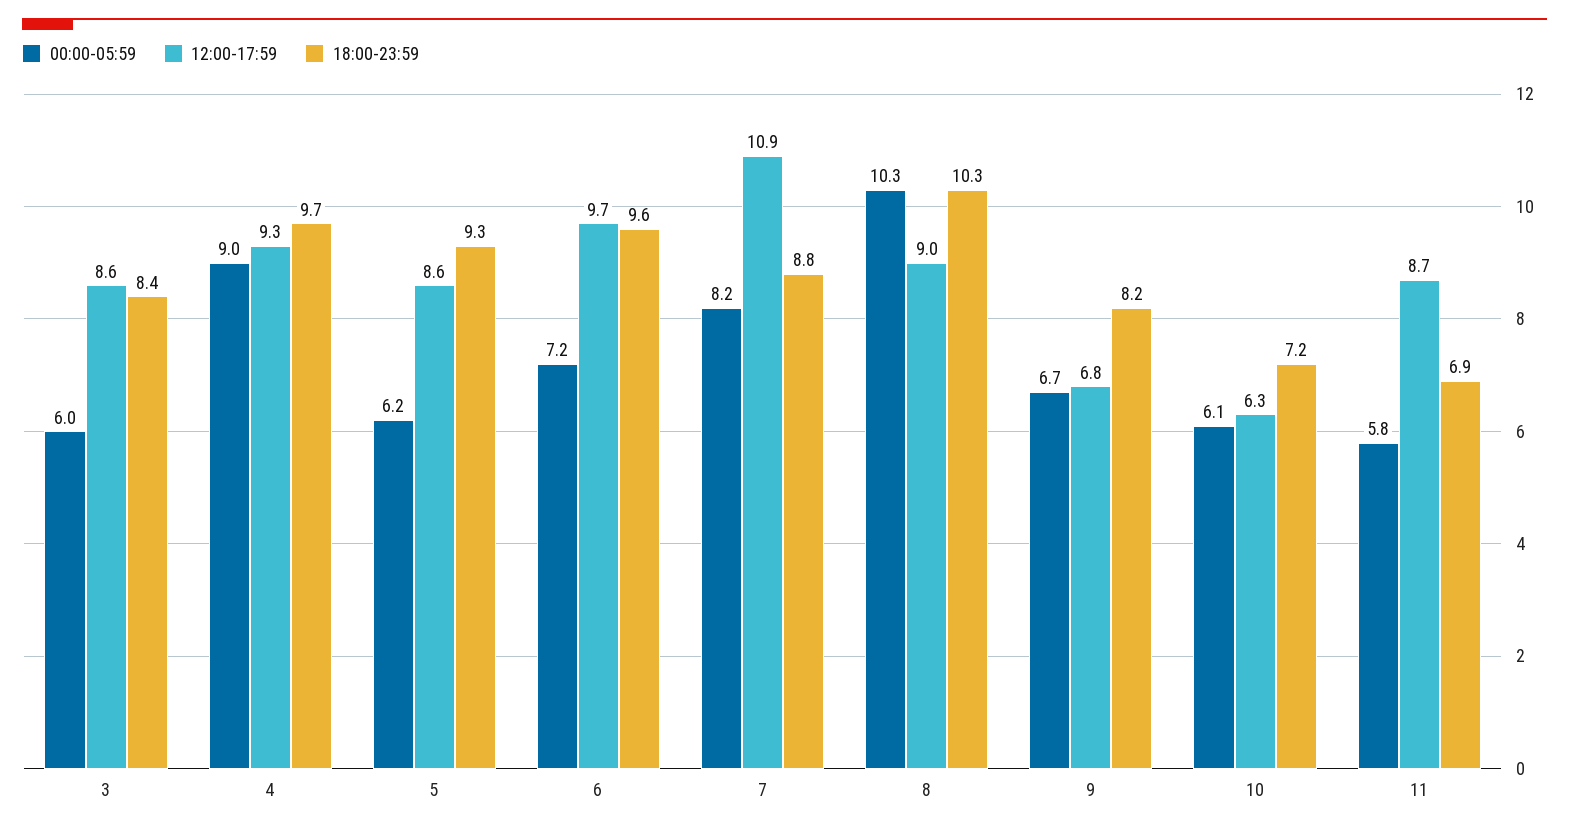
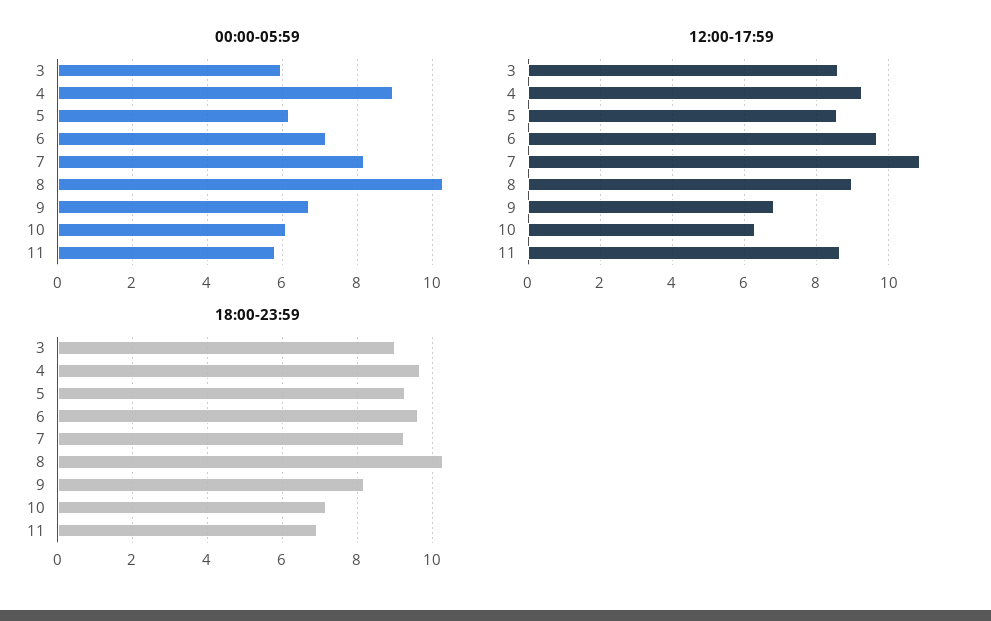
18:00-23:59, 3: 8.4 -> 9
18:00-23:59, 7: 8.8 -> 9.2

